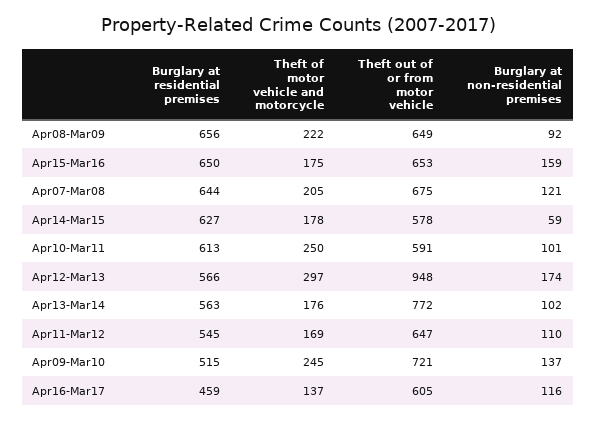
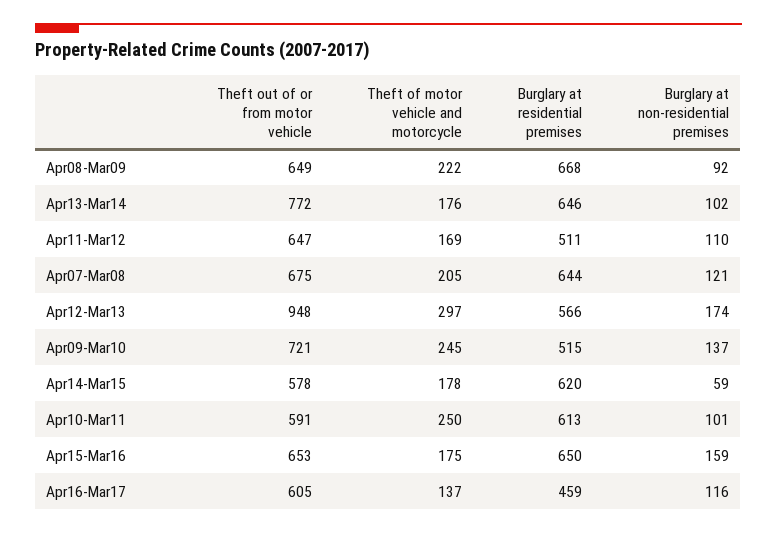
Burglary at residential premises, Apr08-Mar09: 656 -> 668
Burglary at residential premises, Apr14-Mar15: 627 -> 620
Burglary at residential premises, Apr13-Mar14: 563 -> 646
Burglary at residential premises, Apr11-Mar12: 545 -> 511

